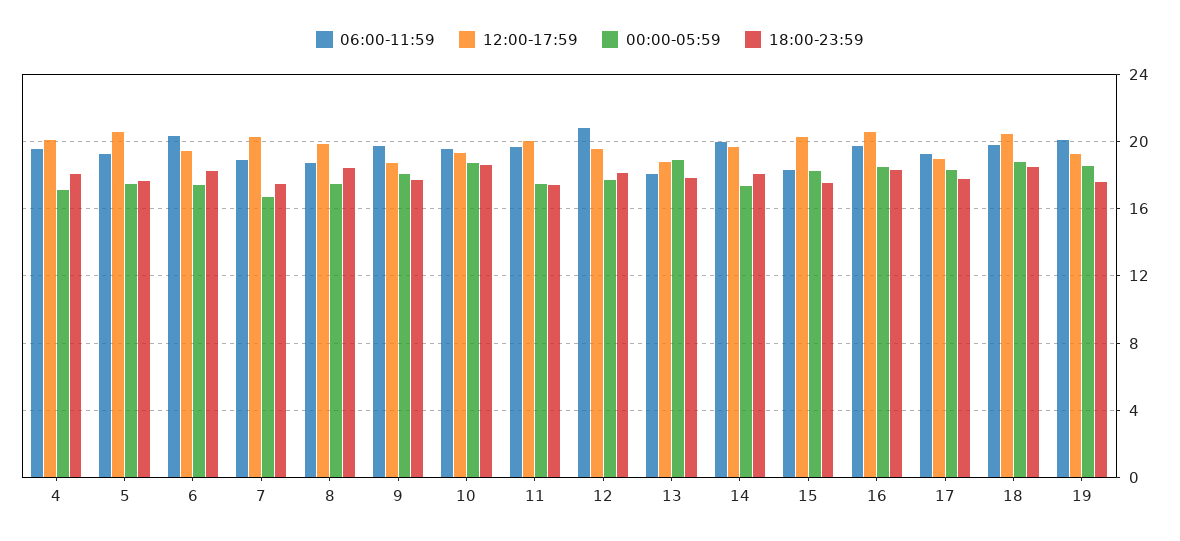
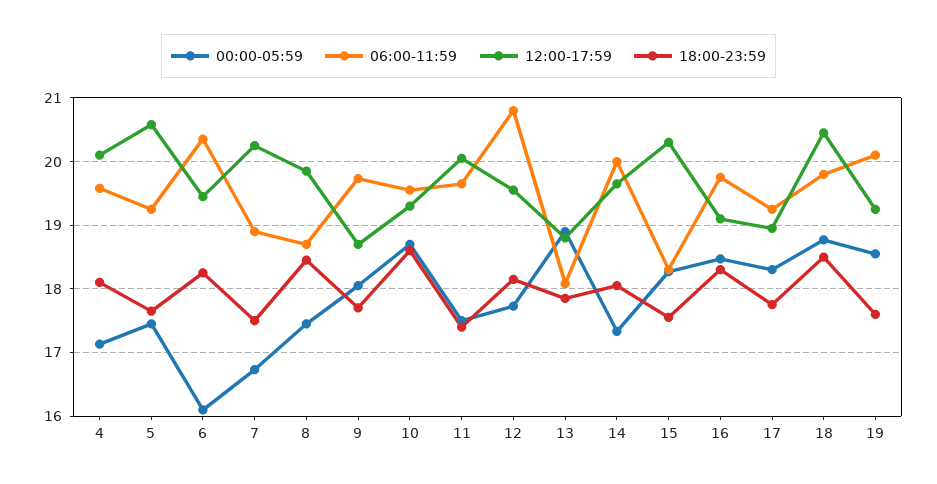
00:00-05:59, 6: 17.5 -> 16.1
12:00-17:59, 16: 20.5 -> 19.1

